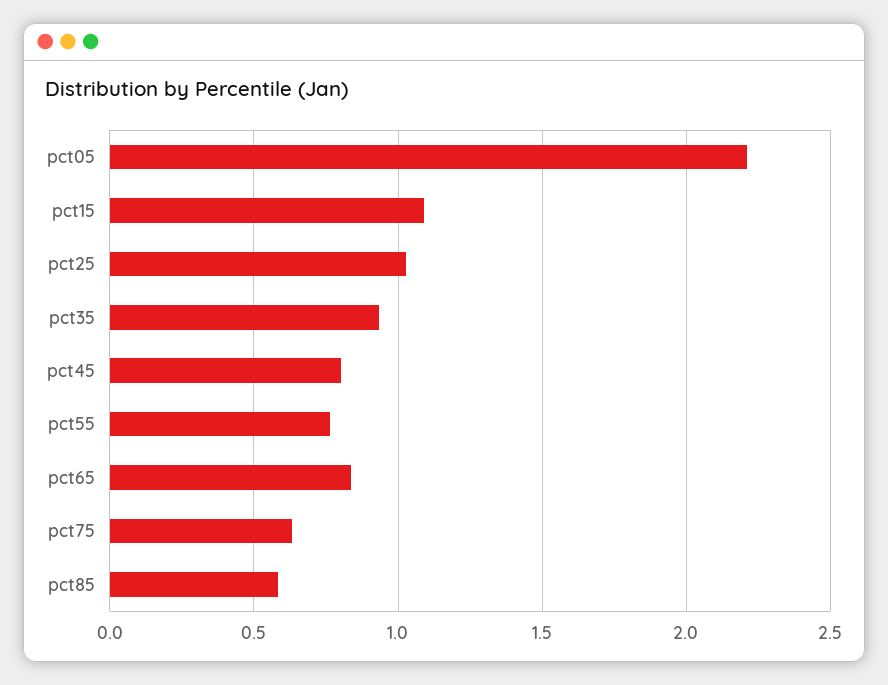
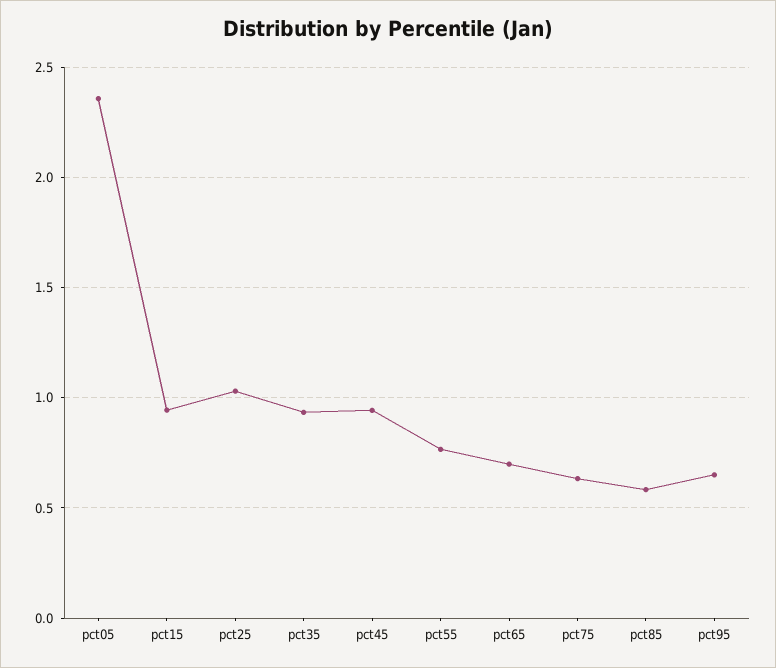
pct05: 2.2 -> 2.35
pct15: 1.1 -> 0.95
pct45: 0.8 -> 0.95
pct65: 0.85 -> 0.7
pct95: none -> 0.65

